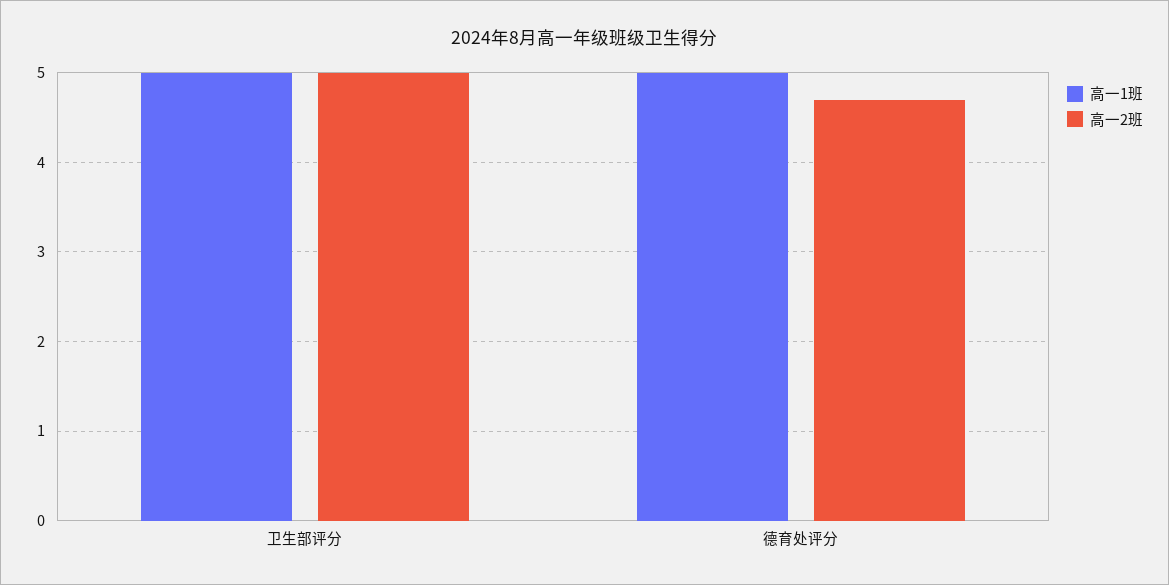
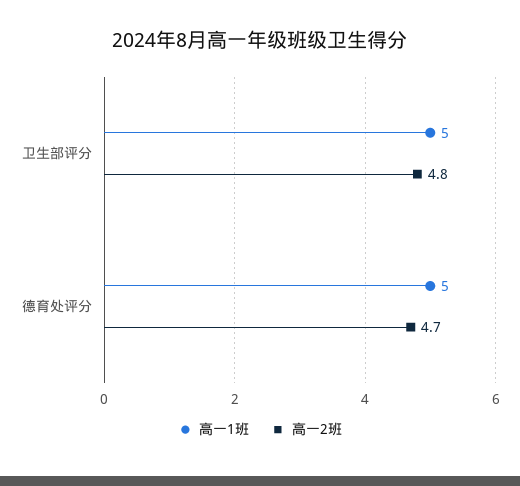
高一2班, 卫生部评分: 5 -> 4.8

